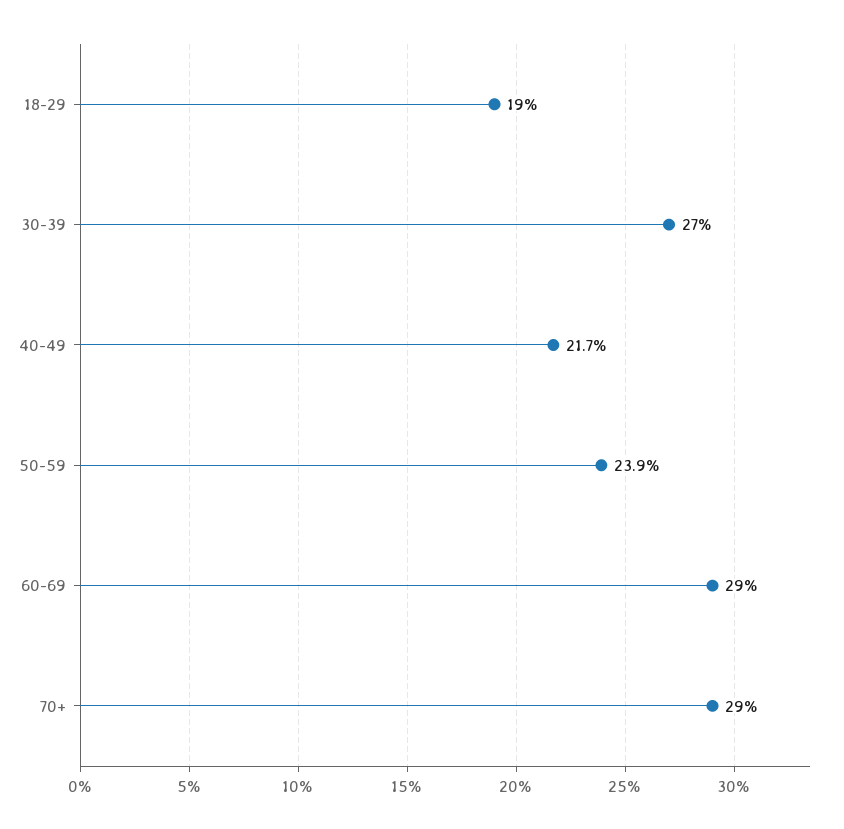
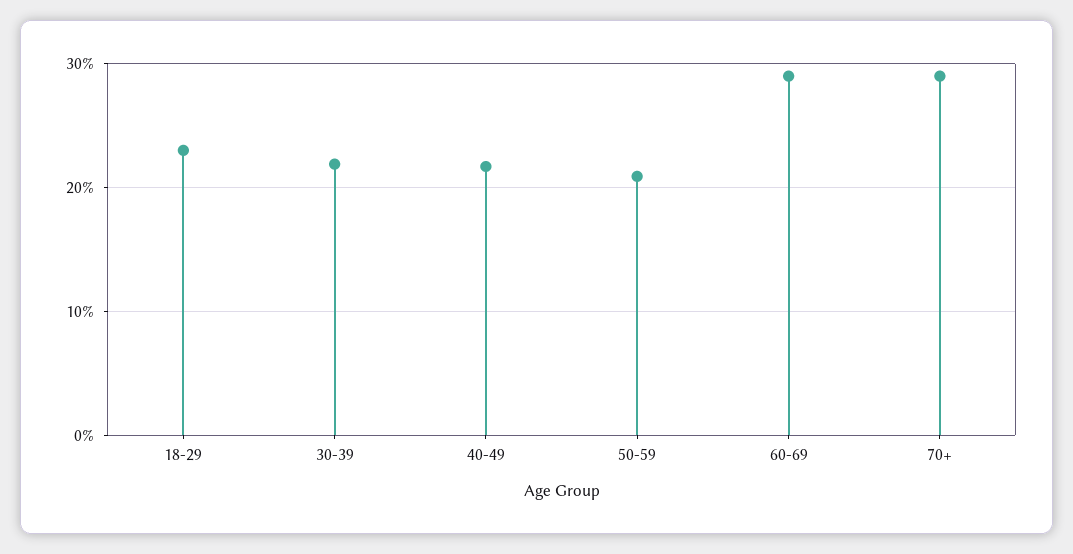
18-29: 19 -> 23
30-39: 27 -> 22
50-59: 23.9 -> 21

